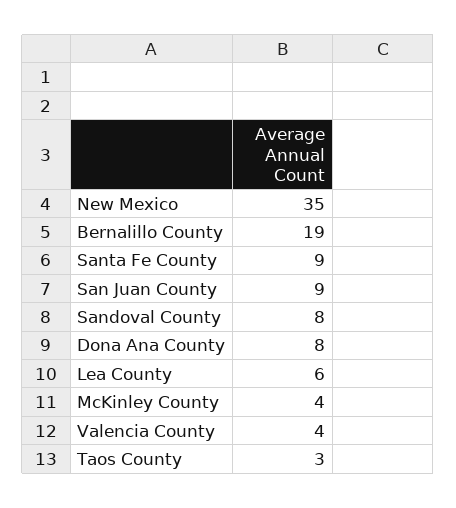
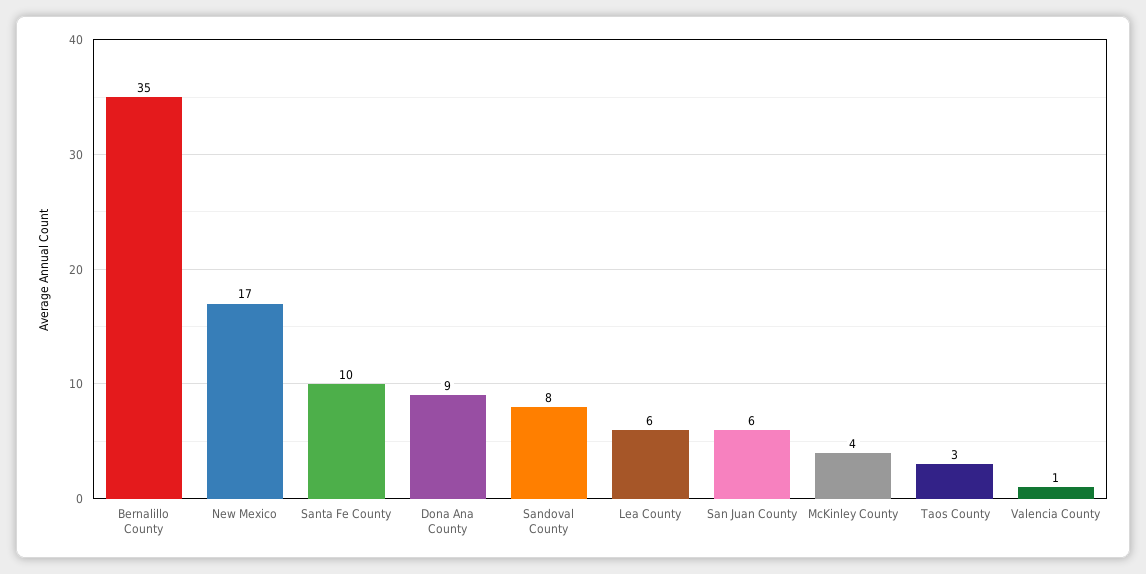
New Mexico: 35 -> 17
Bernalillo County: 19 -> 35
Santa Fe County: 9 -> 10
San Juan County: 9 -> 6
Dona Ana County: 8 -> 9
Valencia County: 4 -> 1

